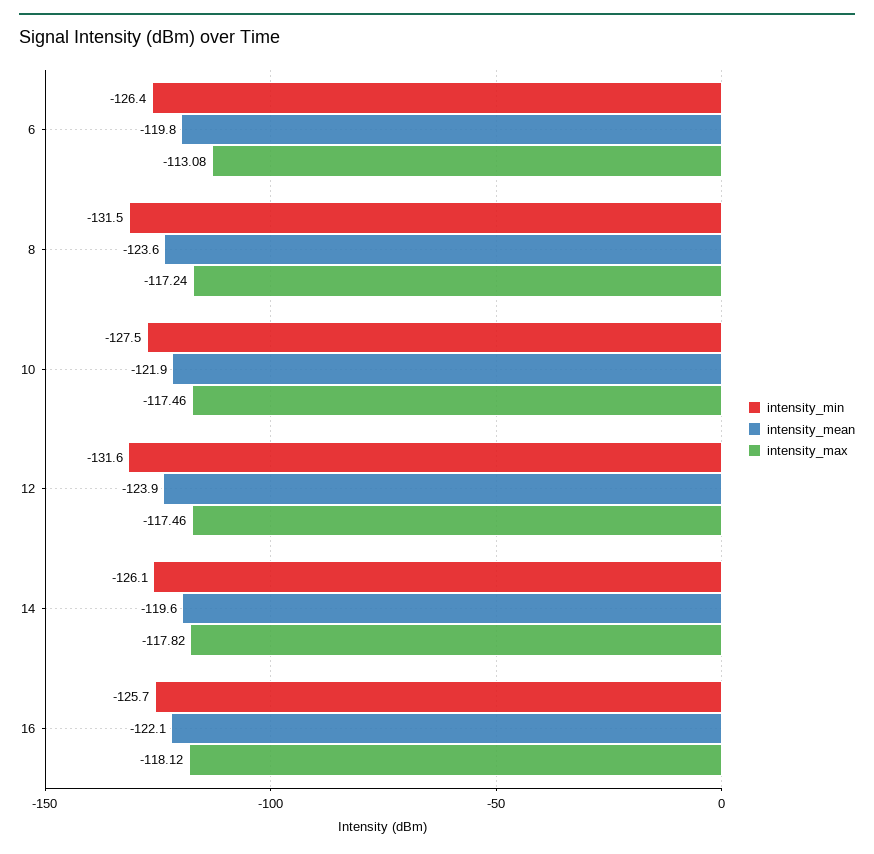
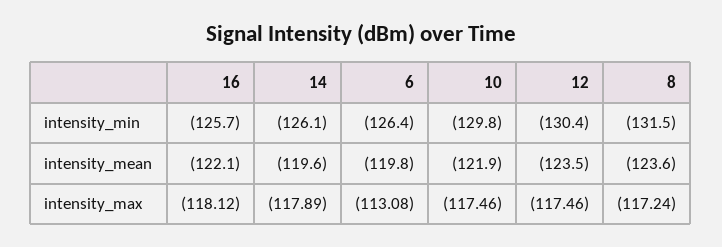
intensity_min, 10: -127.5 -> -129.8
intensity_min, 12: -131.6 -> -130.4
intensity_mean, 12: -123.9 -> -123.5
intensity_max, 14: -117.82 -> -117.89

